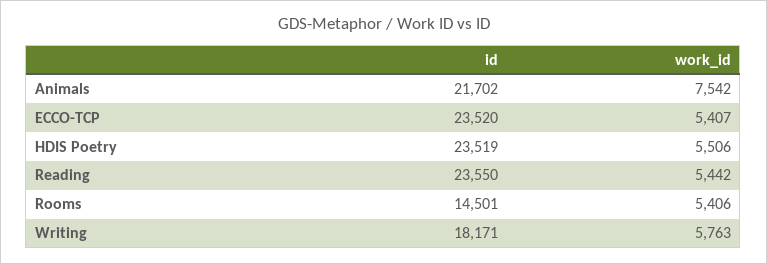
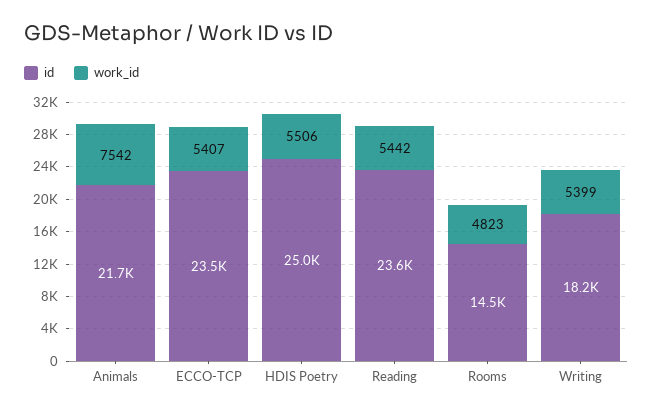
id, HDIS Poetry: 23519 -> 25000
work_id, Rooms: 5406 -> 4823
work_id, Writing: 5763 -> 5399

